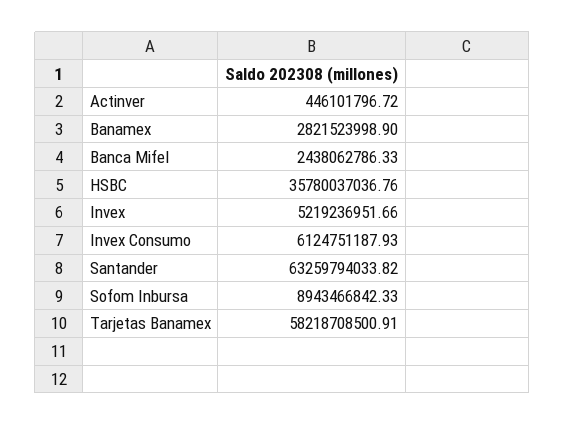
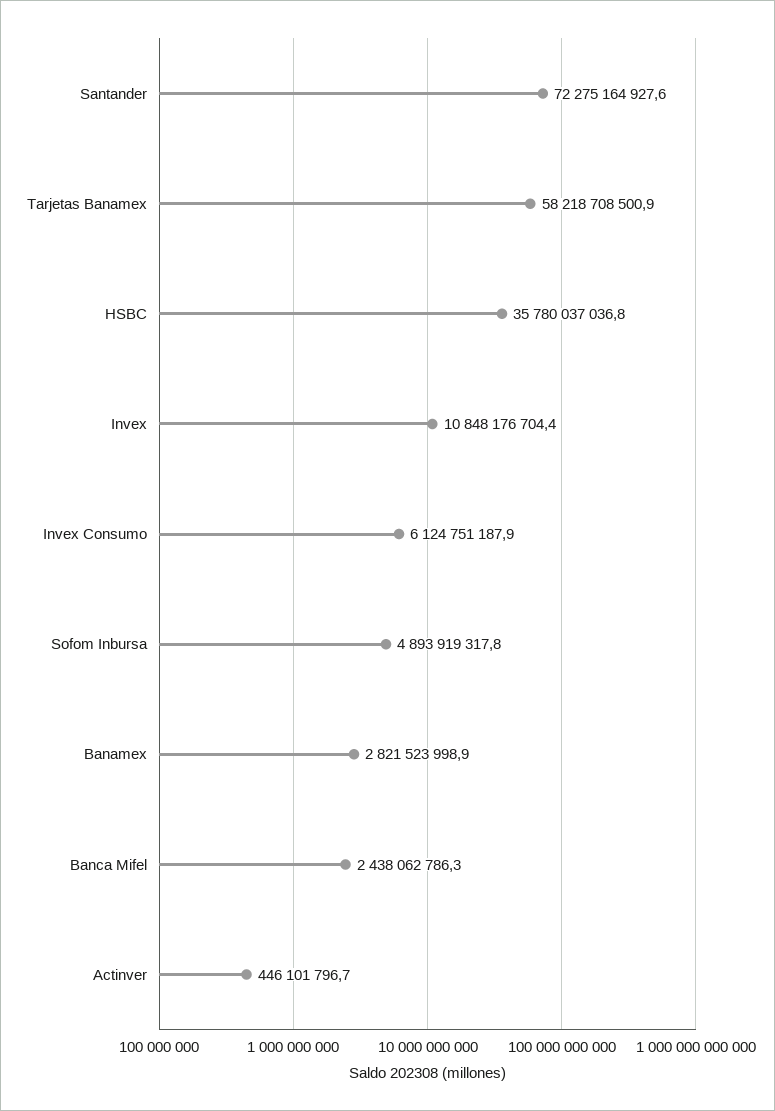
Invex: 5219236951.66 -> 10848176704.4
Santander: 63259794033.82 -> 72275164927.6
Sofom Inbursa: 8943466842.33 -> 4893919317.8

